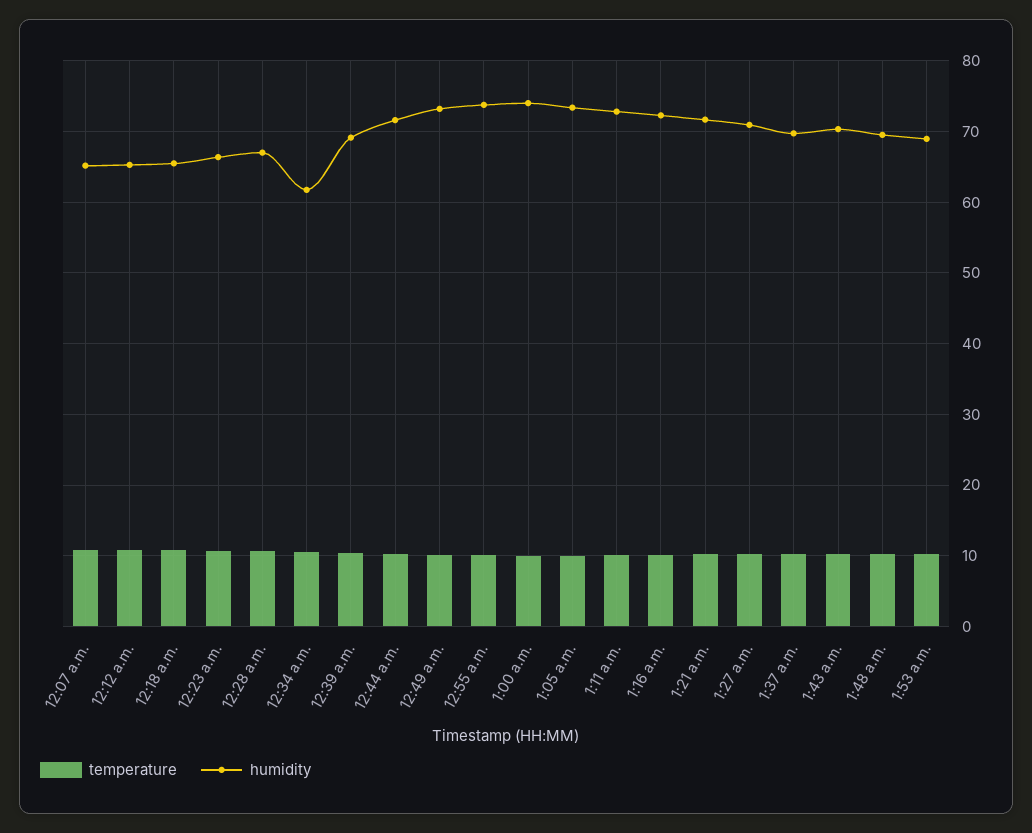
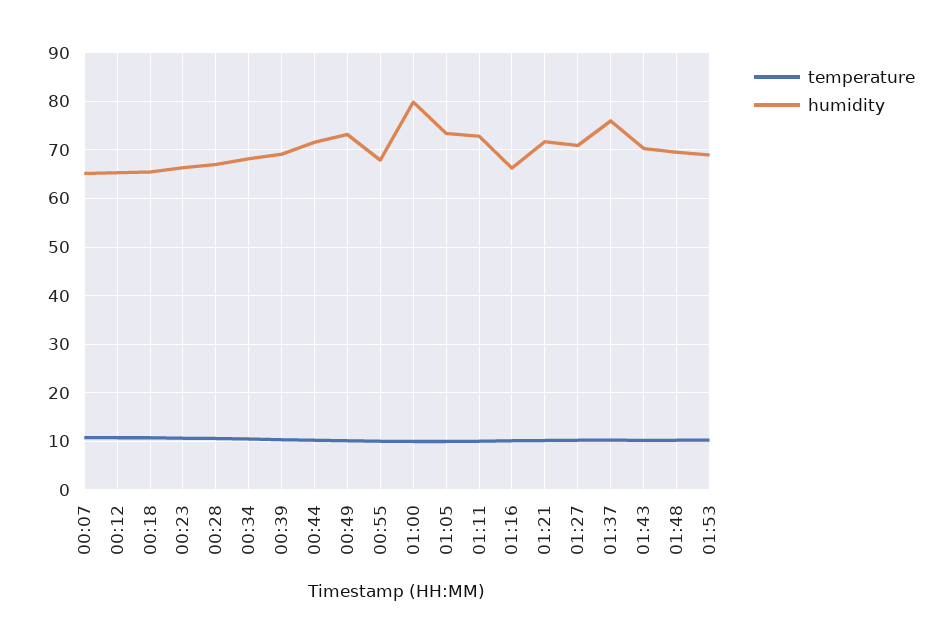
humidity, 12:34 a.m.: 62 -> 68
humidity, 12:55 a.m.: 74 -> 68
humidity, 1:00 a.m.: 74 -> 80
humidity, 1:16 a.m.: 72 -> 66
humidity, 1:37 a.m.: 70 -> 76

